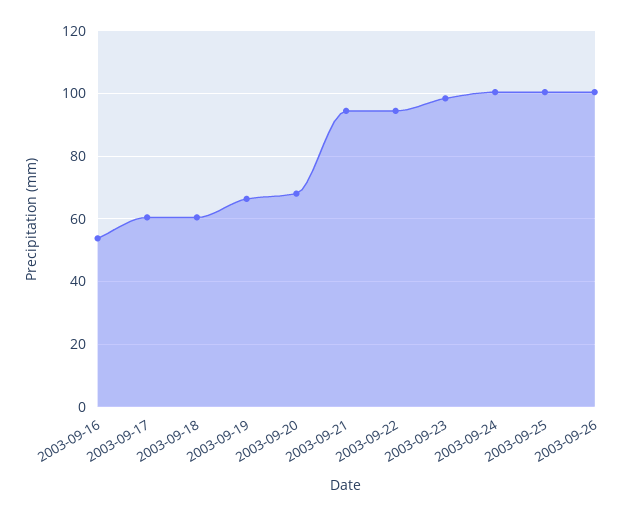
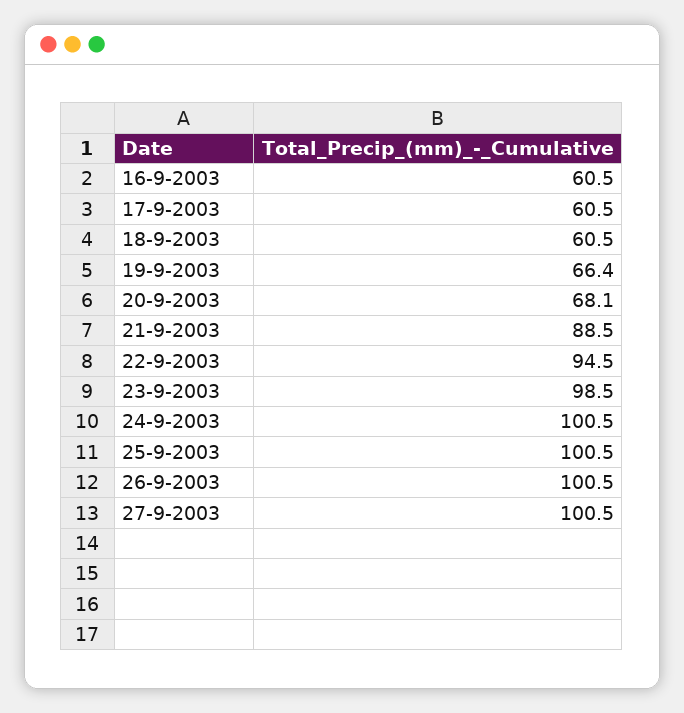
2003-09-16: 54 -> 60.5
2003-09-21: 94 -> 88.5
27-9-2003: none -> 100.5

